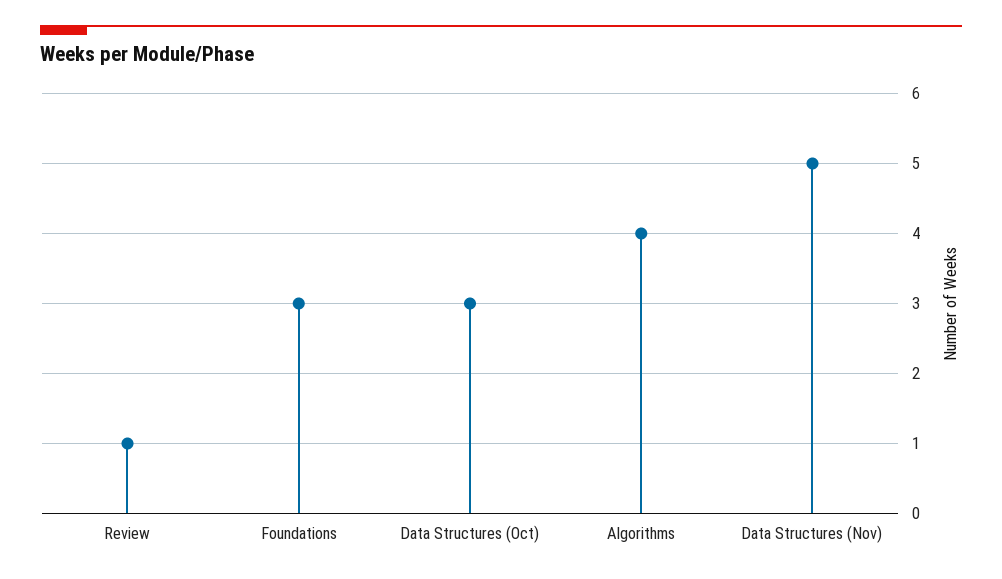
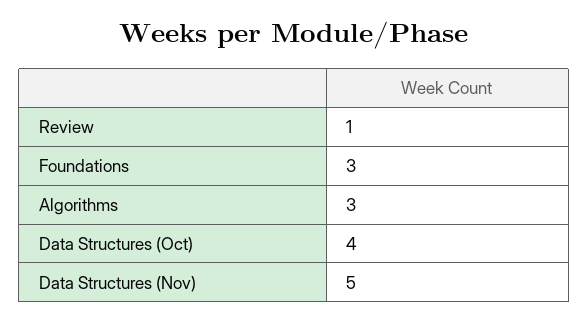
Data Structures (Oct): 3 -> 4
Algorithms: 4 -> 3

